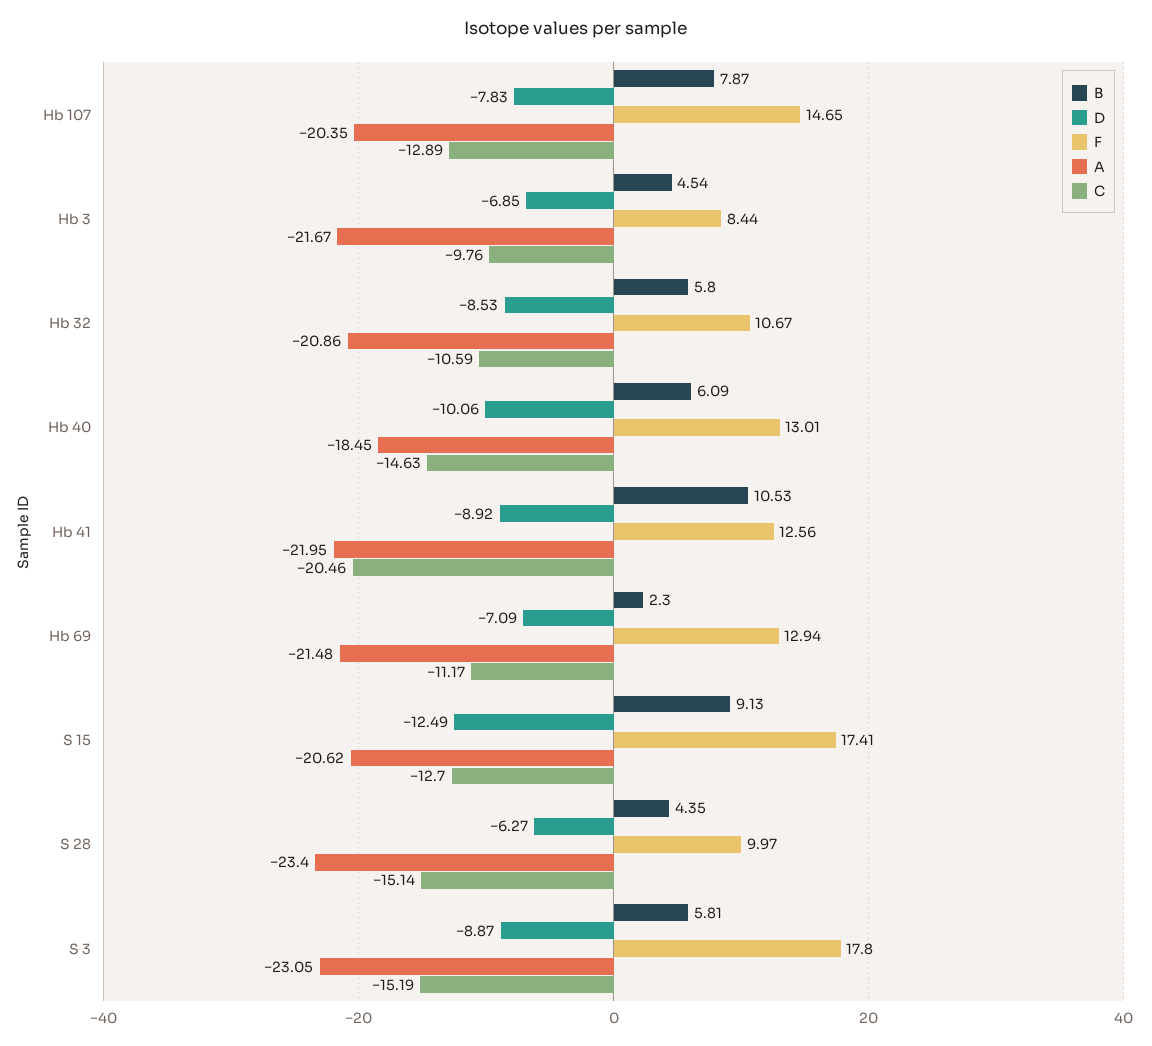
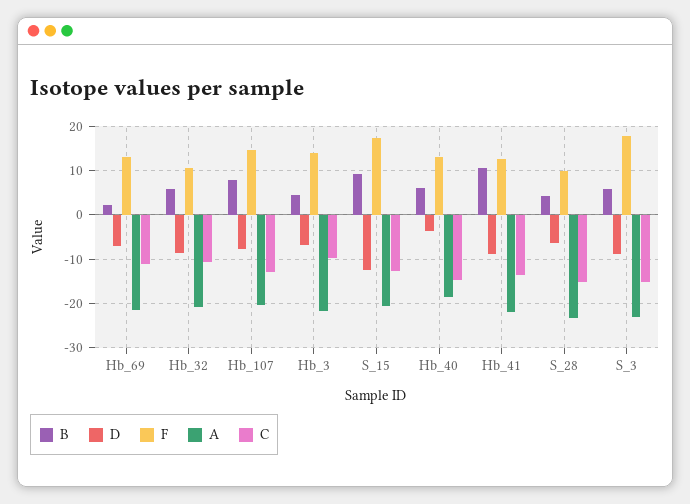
F, Hb 3: 8.44 -> 14
D, Hb 40: -10.06 -> -4
C, Hb 41: -20.46 -> -14

